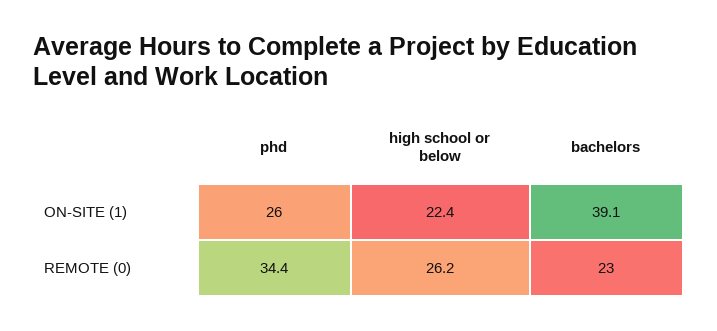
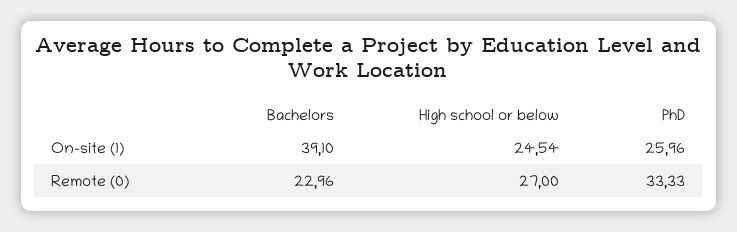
high school or below, ON-SITE (1): 22.4 -> 24.54
phd, REMOTE (0): 34.4 -> 33.33
high school or below, REMOTE (0): 26.2 -> 27

